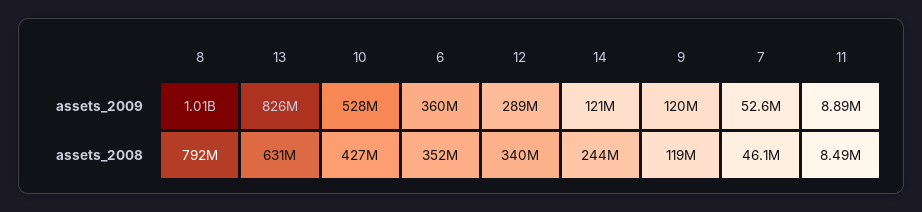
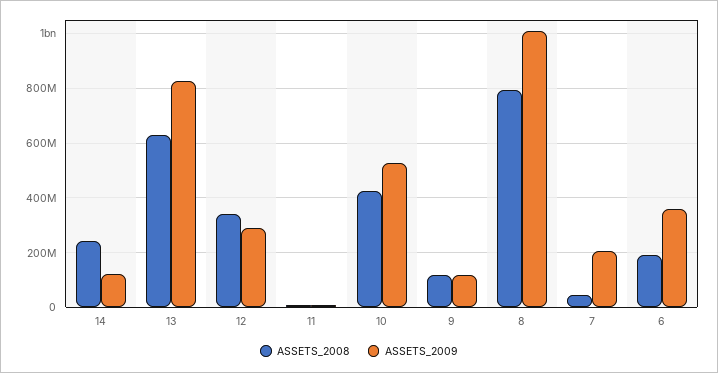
assets_2009, 7: 52600000 -> 200000000
assets_2008, 6: 352000000 -> 200000000

